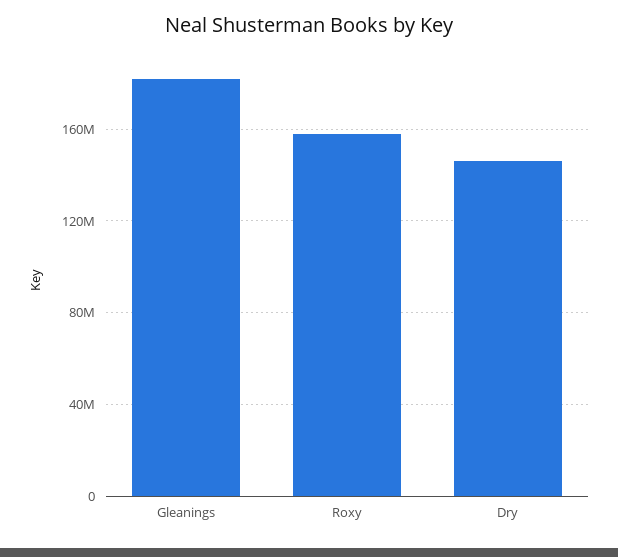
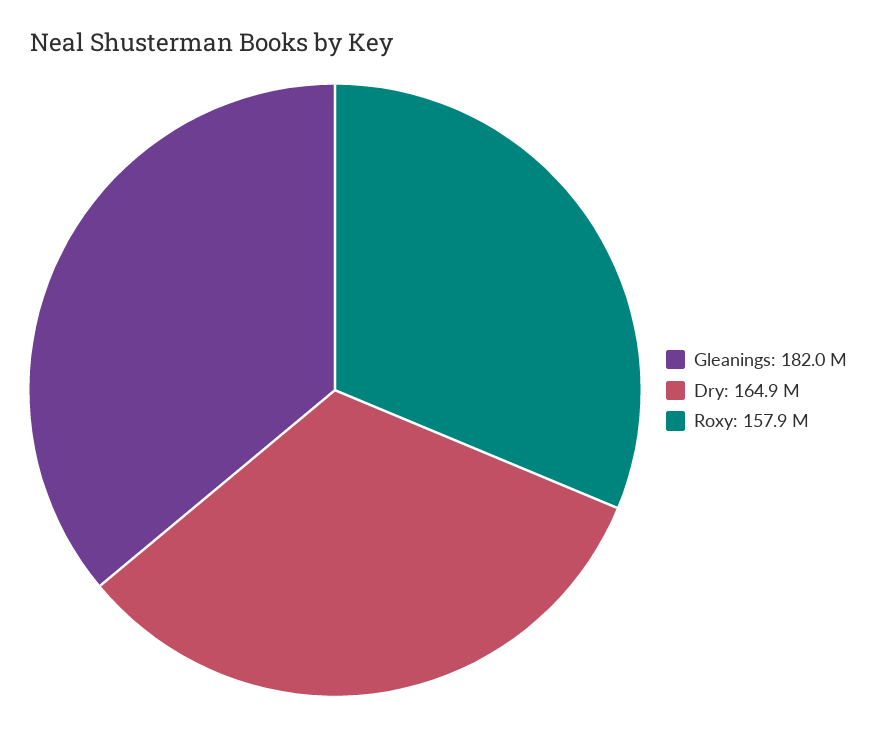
Dry: 145000000 -> 164900000

